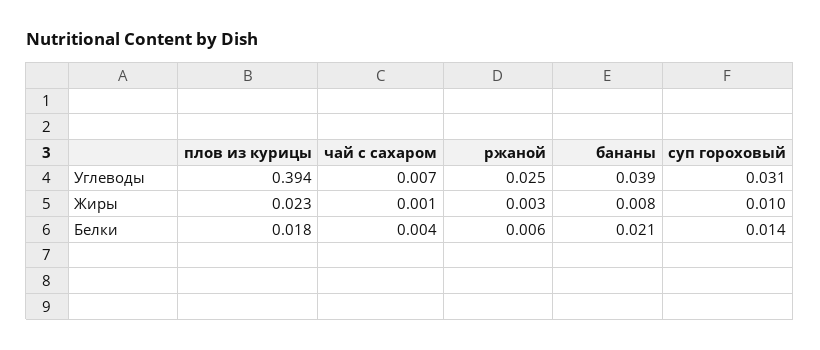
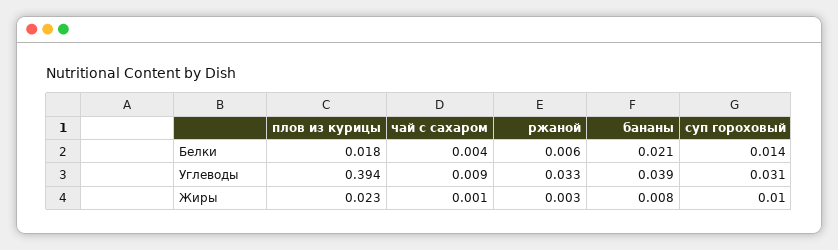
чай с сахаром, Углеводы: 0.007 -> 0.009
ржаной, Углеводы: 0.025 -> 0.033

